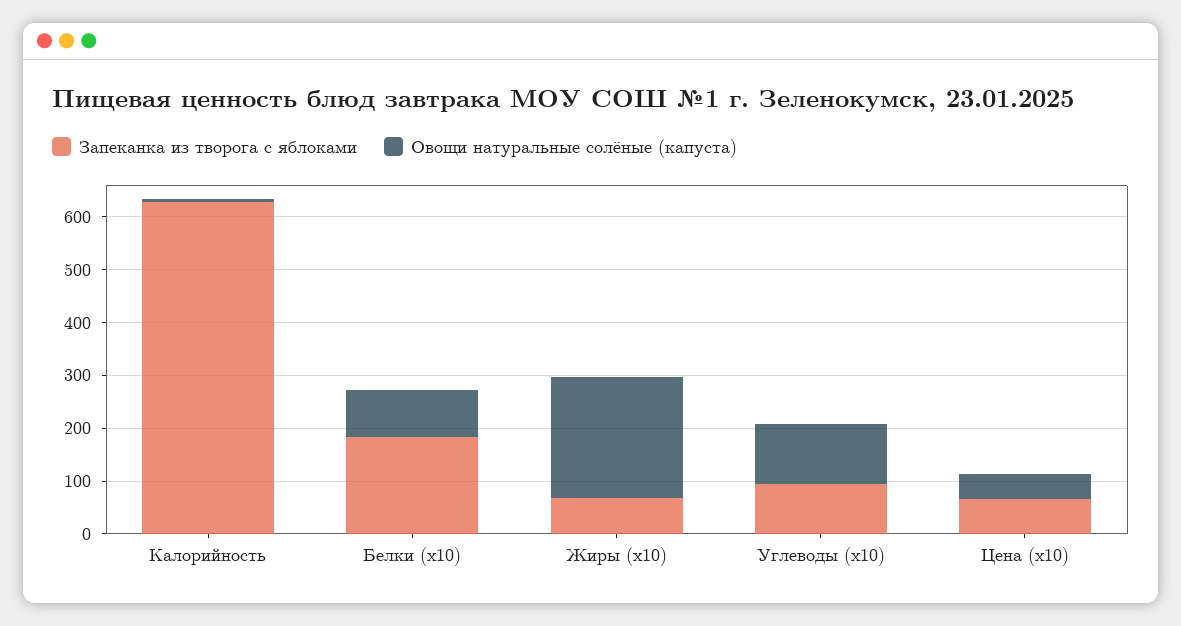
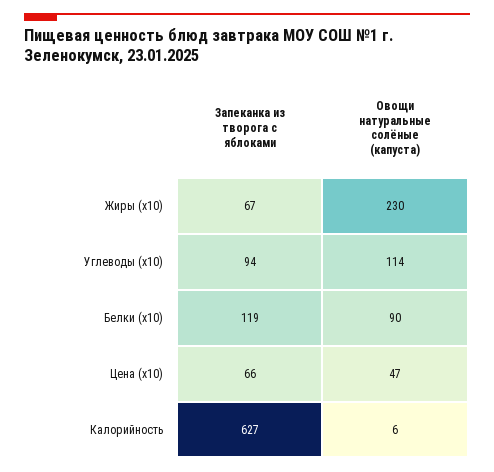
Запеканка из творога с яблоками, Белки (x10): 180 -> 119

